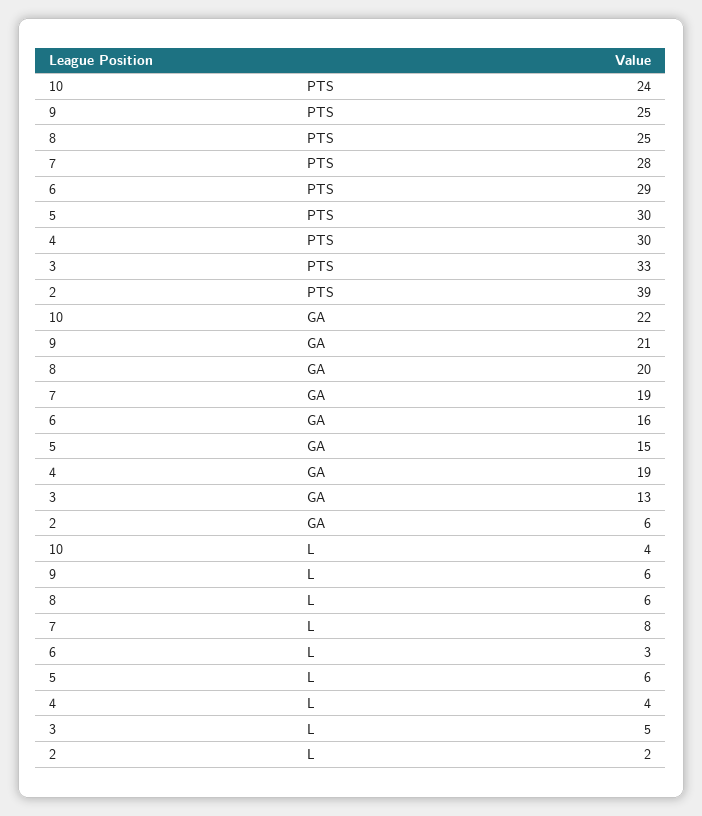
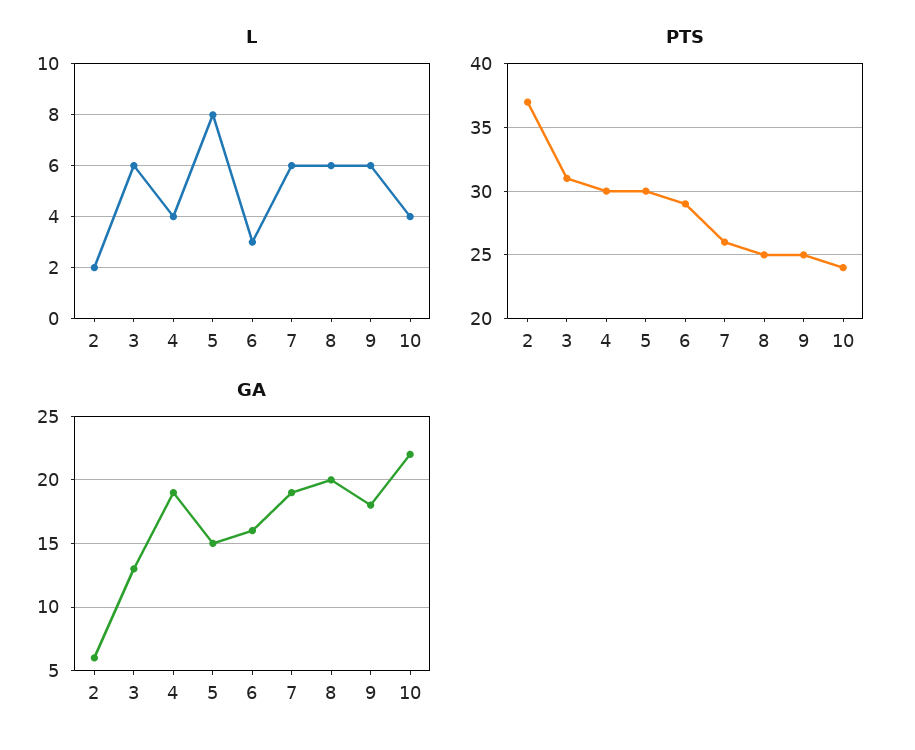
PTS, 7: 28 -> 26
PTS, 3: 33 -> 31
PTS, 2: 39 -> 37
GA, 9: 21 -> 18
L, 7: 8 -> 6
L, 5: 6 -> 8
L, 3: 5 -> 6

